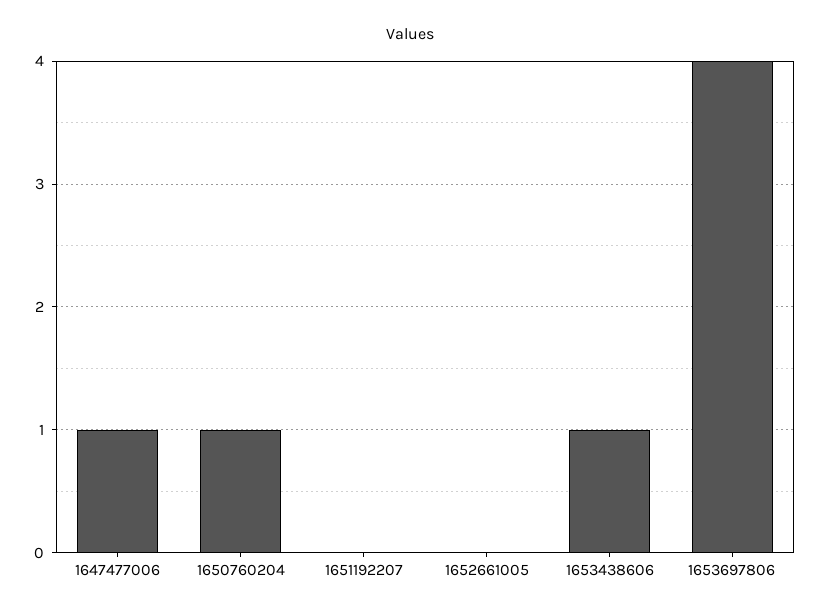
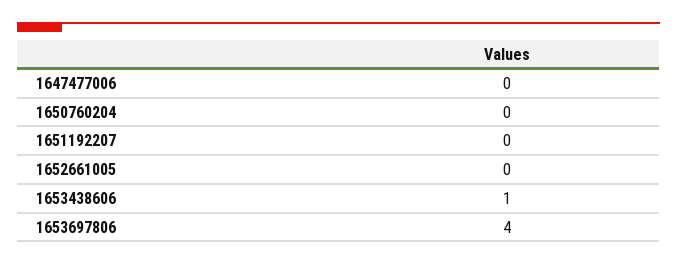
1647477006: 1 -> 0
1650760204: 1 -> 0

